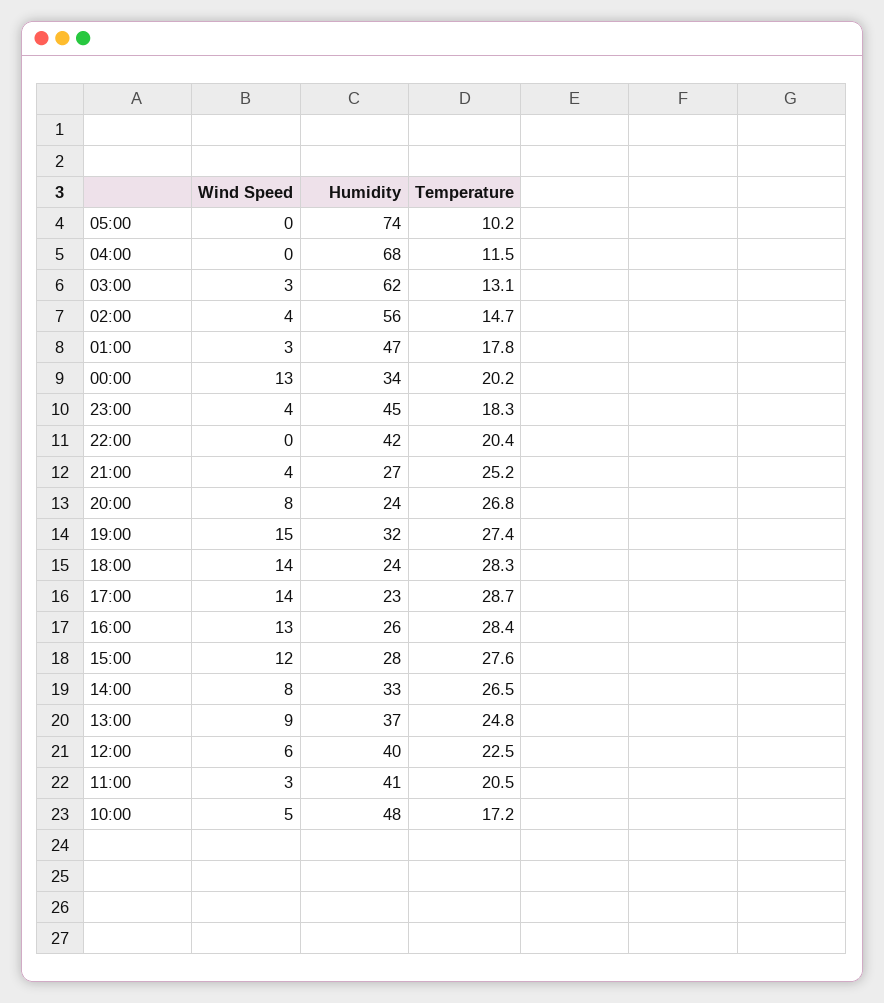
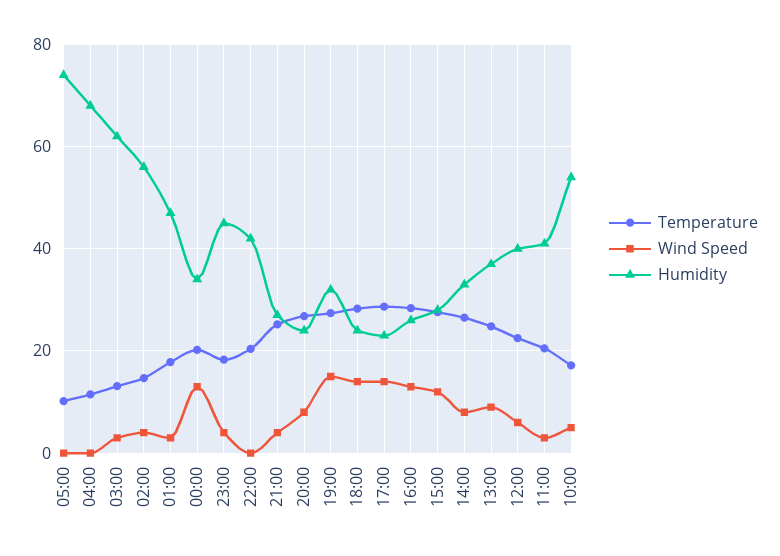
Humidity, 10:00: 48 -> 54

